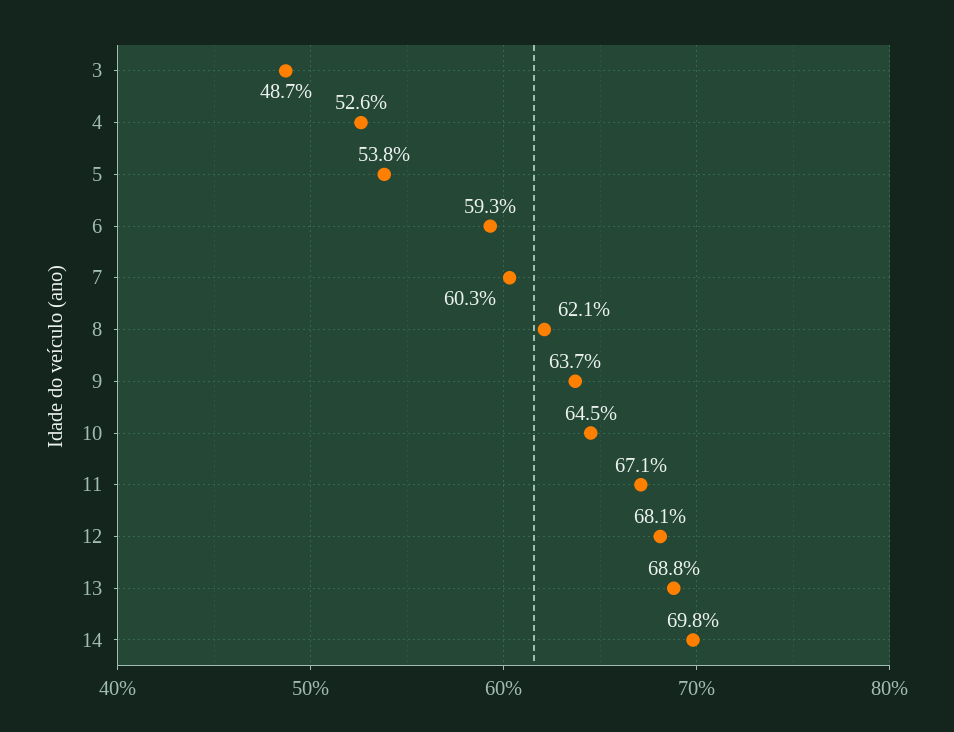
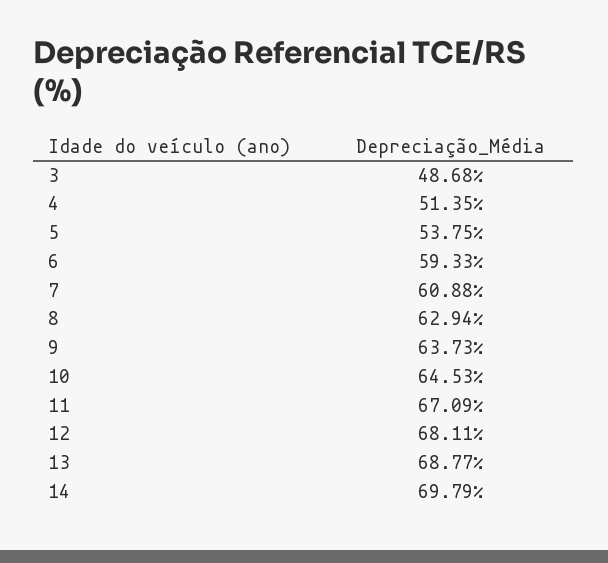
4: 52.6 -> 51.35
7: 60.3 -> 60.88
8: 62.1 -> 62.94

